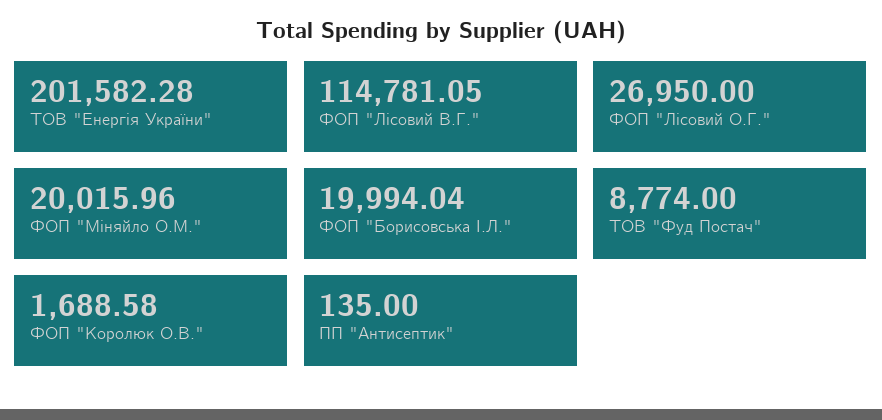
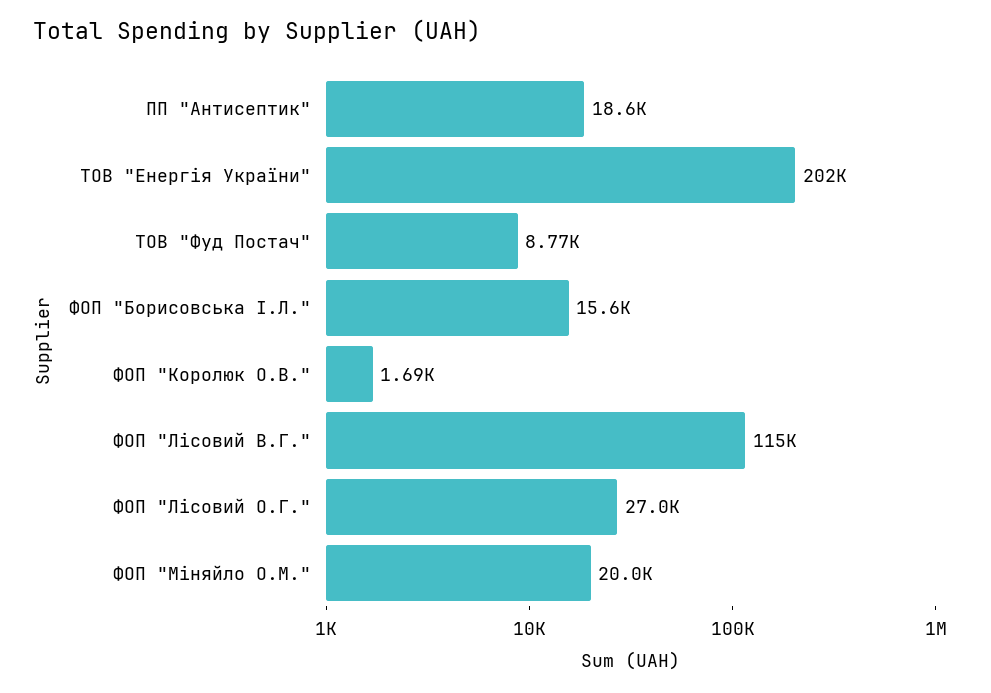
ФОП "Борисовська І.Л.": 19994.04 -> 15600
ПП "Антисептик": 135 -> 18600

